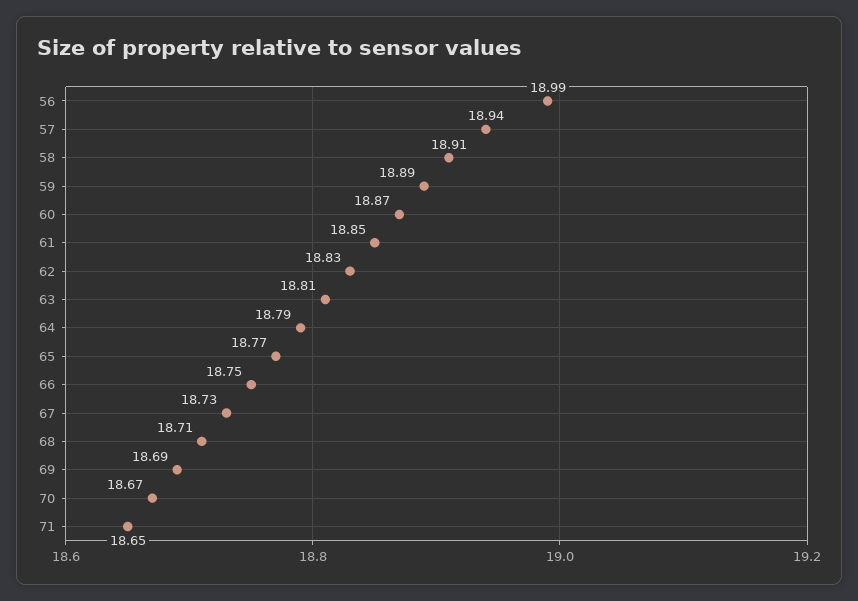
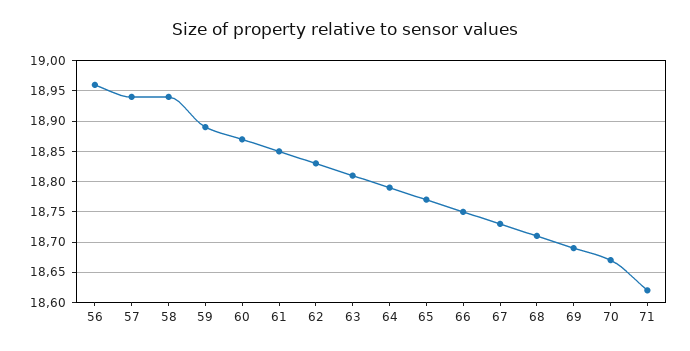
56: 18.99 -> 18.96
58: 18.91 -> 18.94
71: 18.65 -> 18.62

